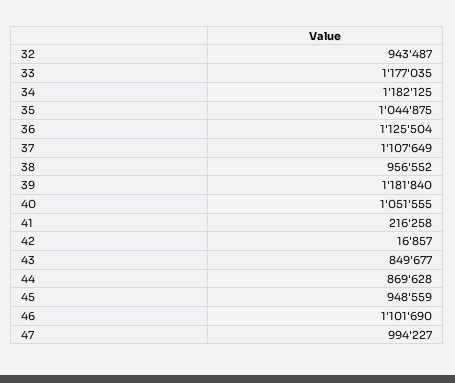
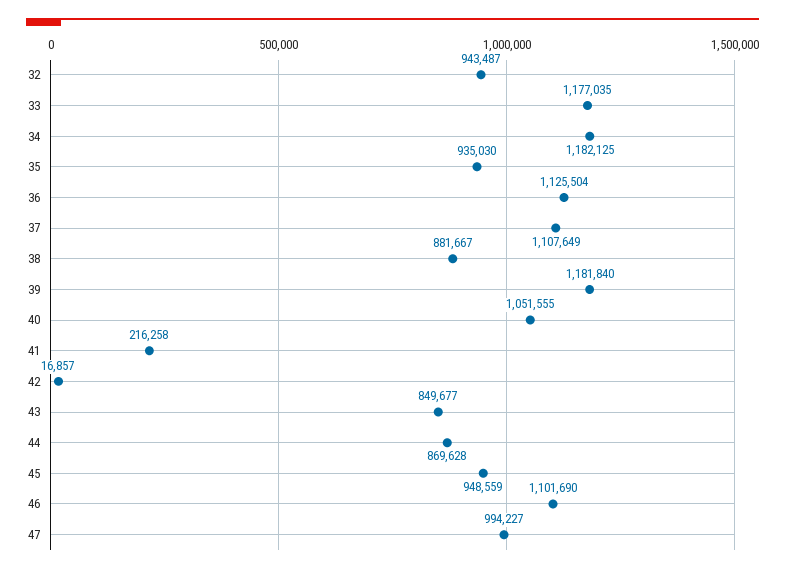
35: 1044875 -> 935030
38: 956552 -> 881667

